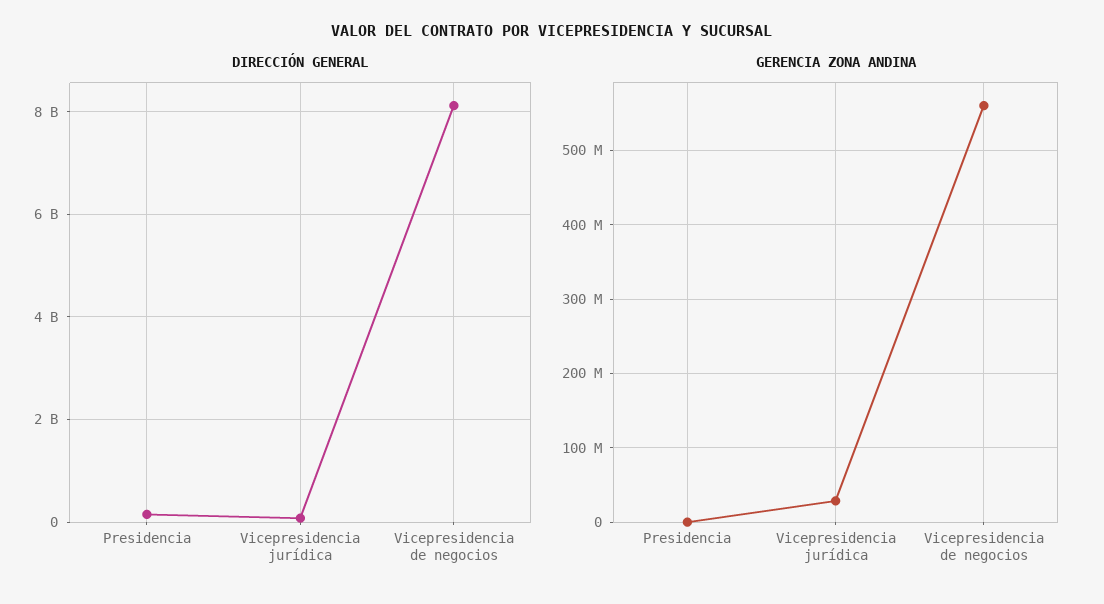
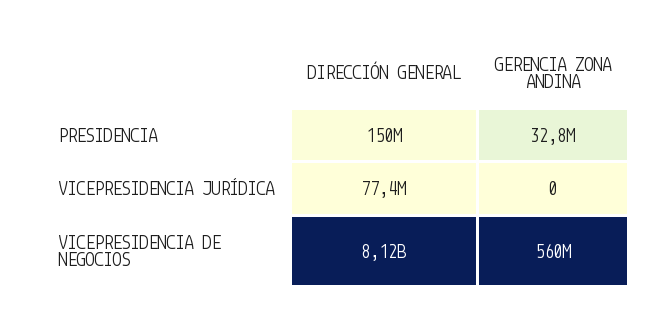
GERENCIA ZONA ANDINA, Presidencia: 0 -> 32800000
GERENCIA ZONA ANDINA, Vicepresidencia jurídica: 30000000 -> 0

